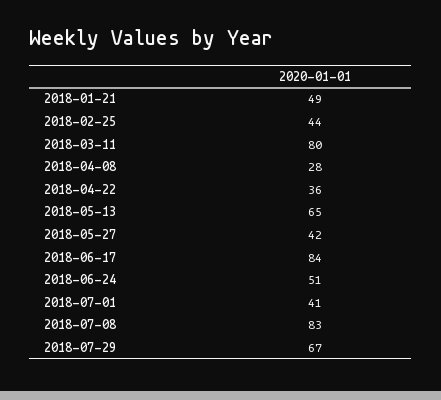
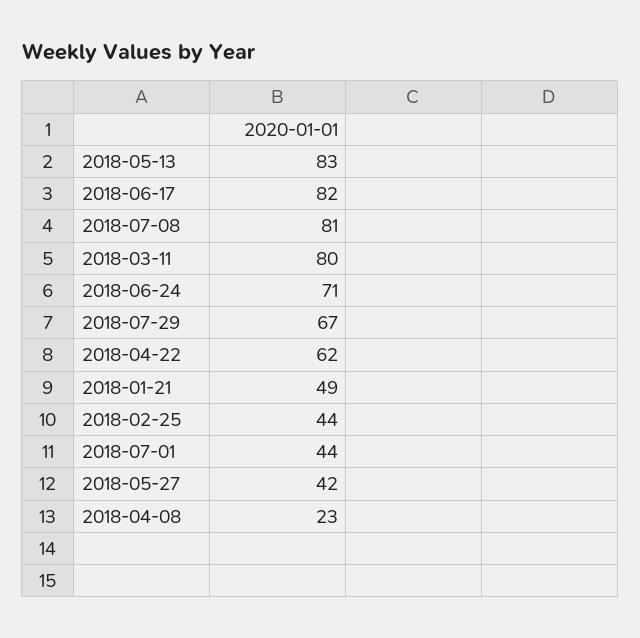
2018-04-08: 28 -> 23
2018-04-22: 36 -> 62
2018-05-13: 65 -> 83
2018-06-17: 84 -> 82
2018-06-24: 51 -> 71
2018-07-01: 41 -> 44
2018-07-08: 83 -> 81

